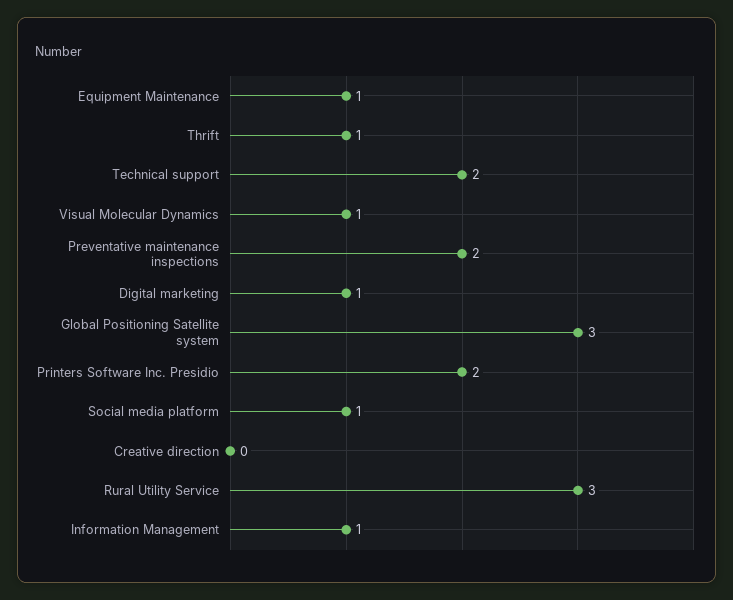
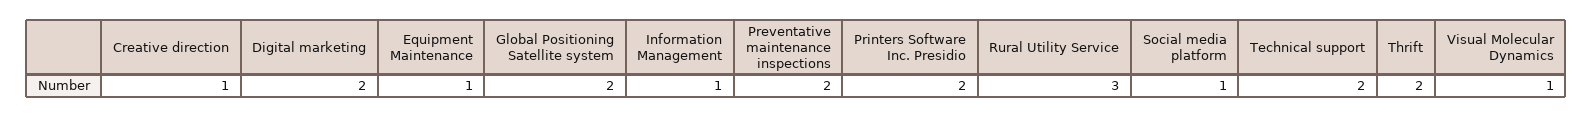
Thrift: 1 -> 2
Digital marketing: 1 -> 2
Global Positioning Satellite system: 3 -> 2
Creative direction: 0 -> 1

